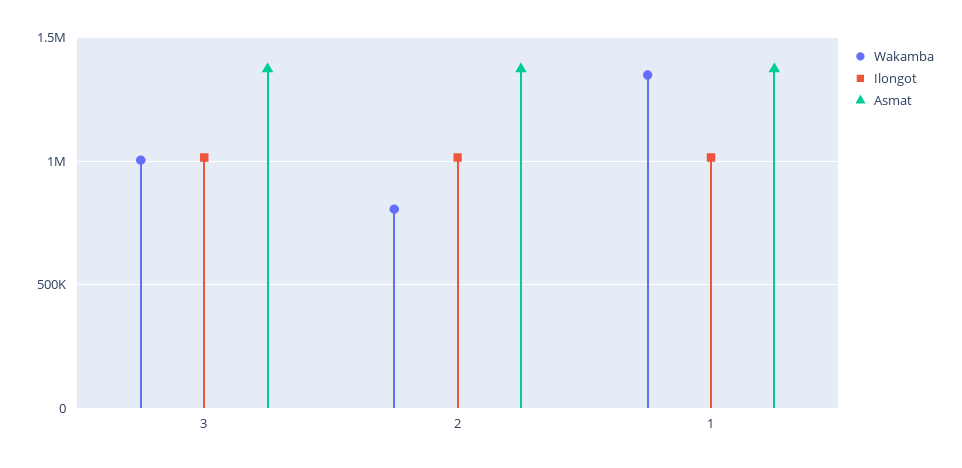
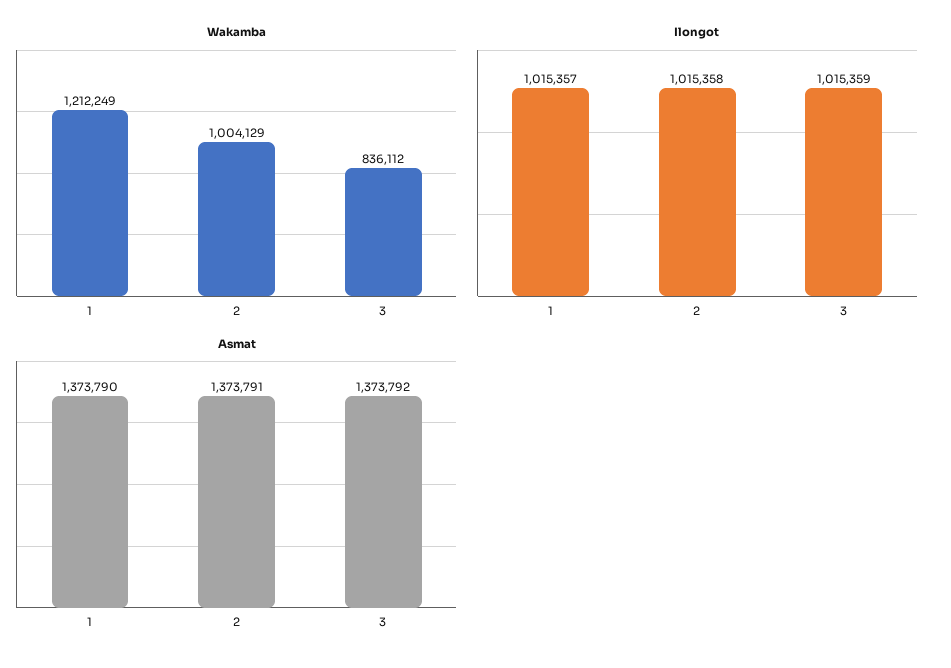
Wakamba, 3: 1000000 -> 836112
Wakamba, 2: 800000 -> 1004129
Wakamba, 1: 1350000 -> 1212249

